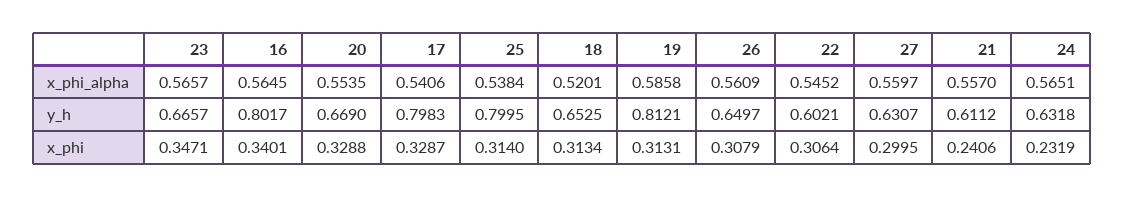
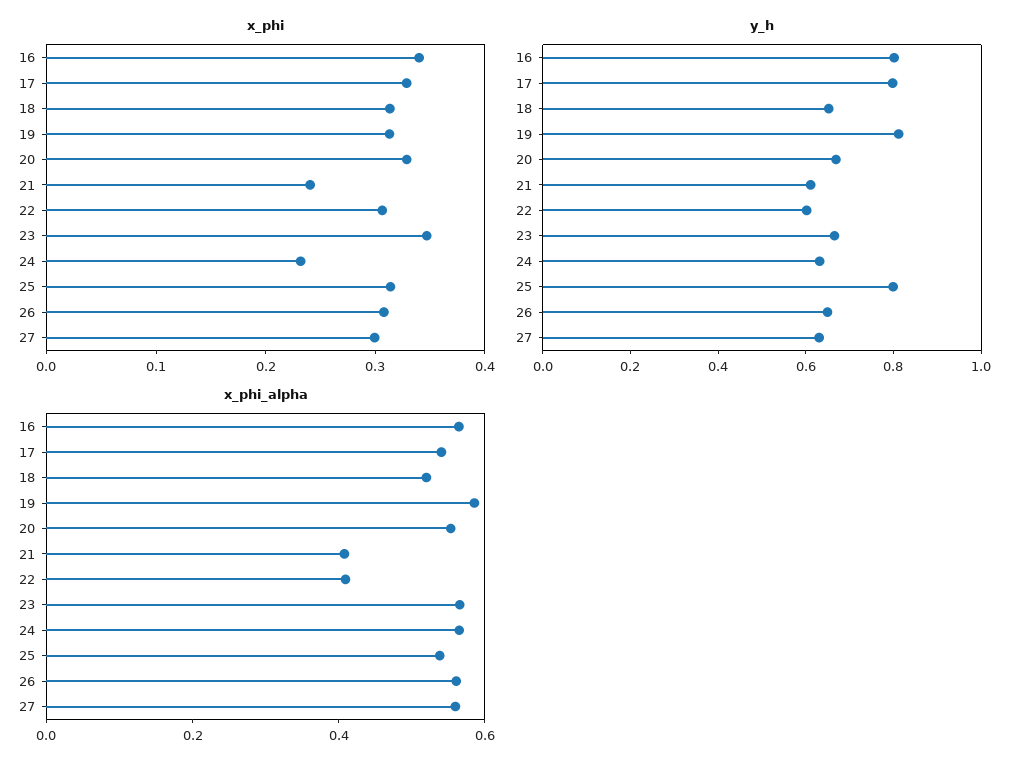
x_phi_alpha, 22: 0.5452 -> 0.4
x_phi_alpha, 21: 0.557 -> 0.4

